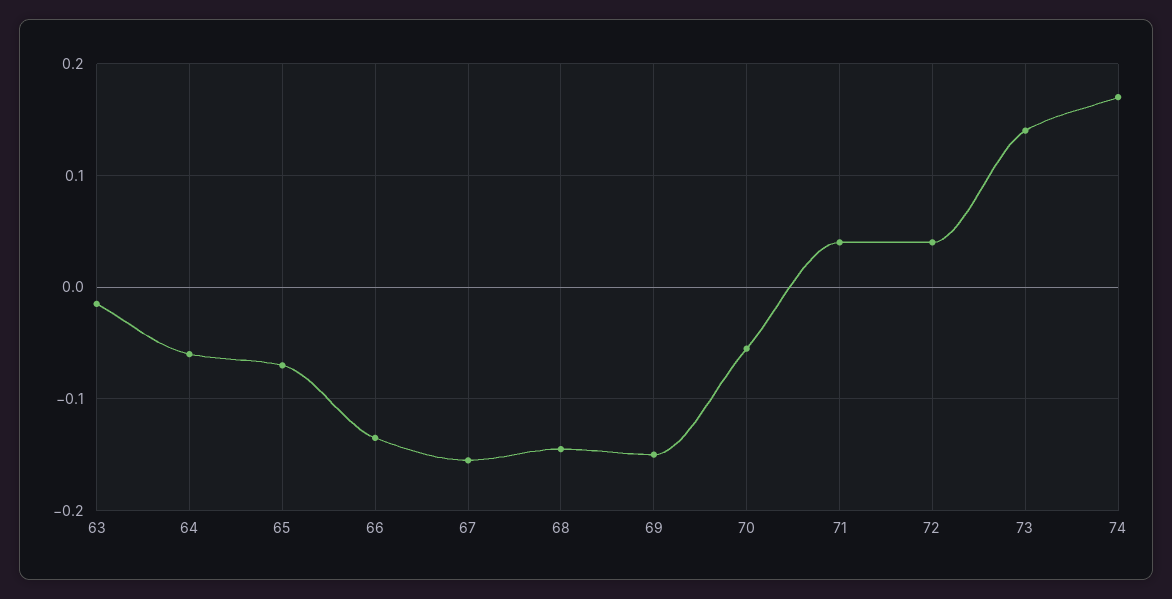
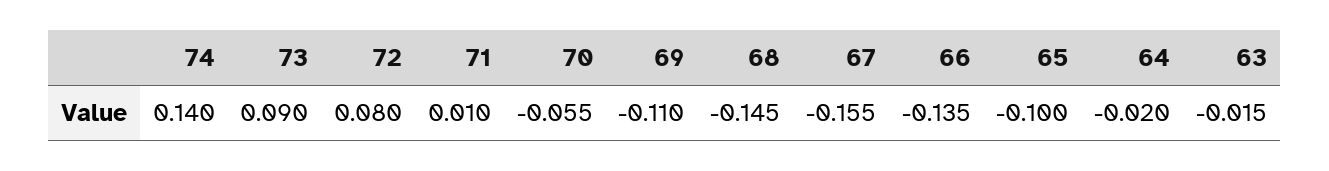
64: -0.06 -> -0.02
65: -0.07 -> -0.1
69: -0.15 -> -0.11
71: 0.04 -> 0.01
72: 0.04 -> 0.08
73: 0.14 -> 0.09
74: 0.17 -> 0.14

